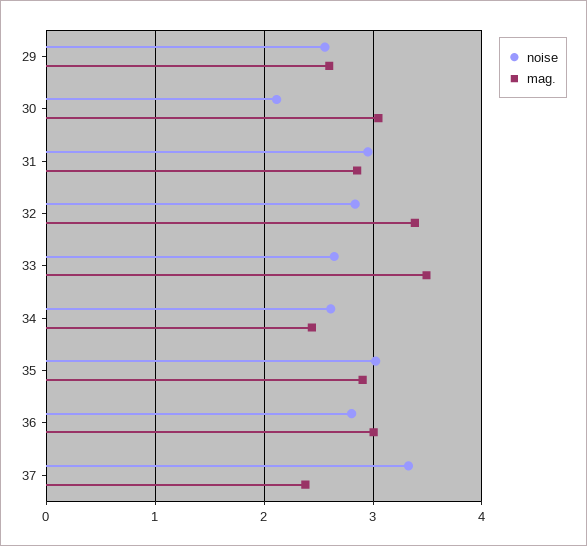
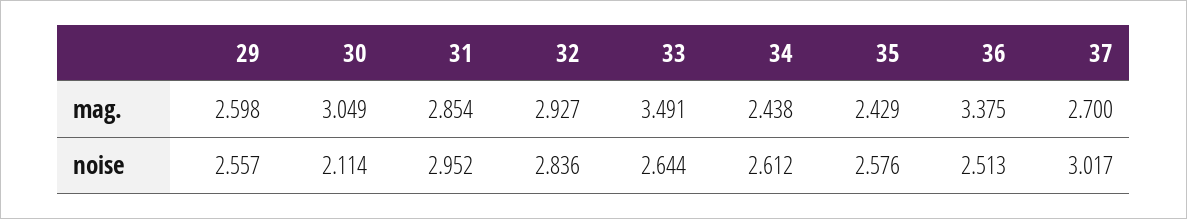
mag., 32: 3.4 -> 2.927
noise, 35: 3 -> 2.576
mag., 35: 2.9 -> 2.429
noise, 36: 2.8 -> 2.513
mag., 36: 3 -> 3.375
noise, 37: 3.3 -> 3.017
mag., 37: 2.4 -> 2.7

